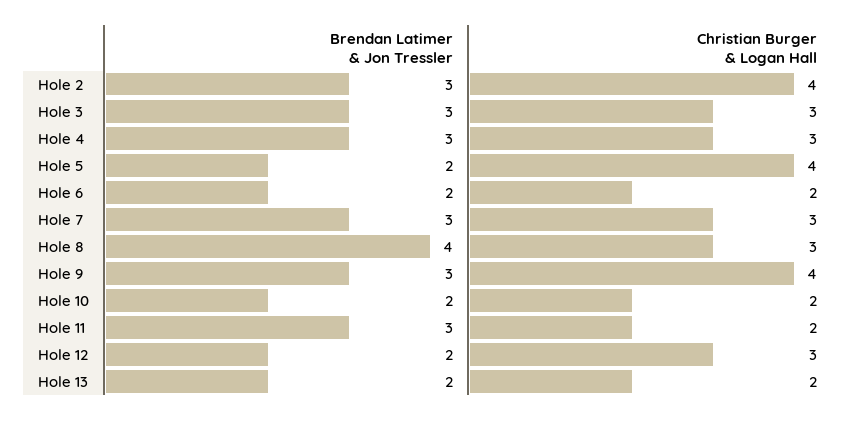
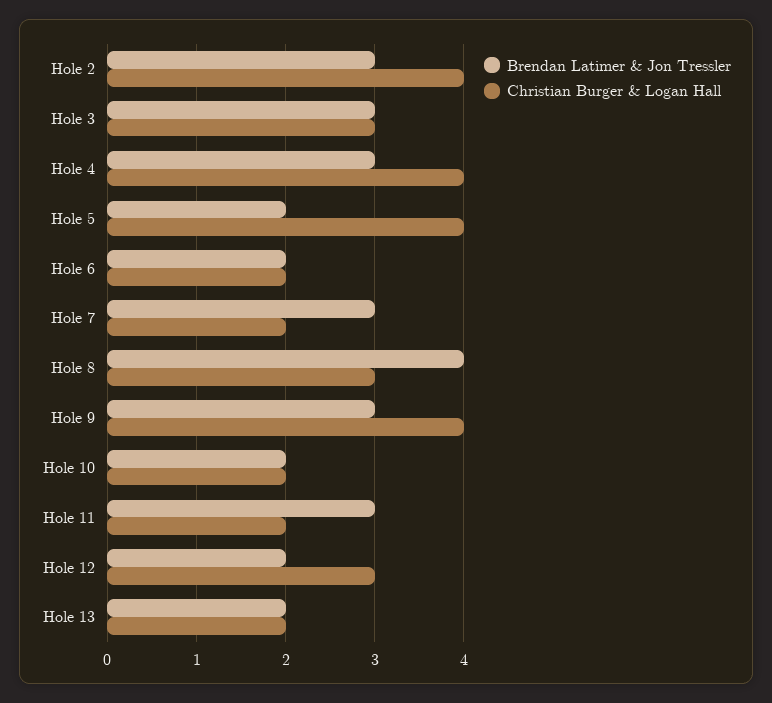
Christian Burger & Logan Hall, Hole 4: 3 -> 4
Christian Burger & Logan Hall, Hole 7: 3 -> 2

